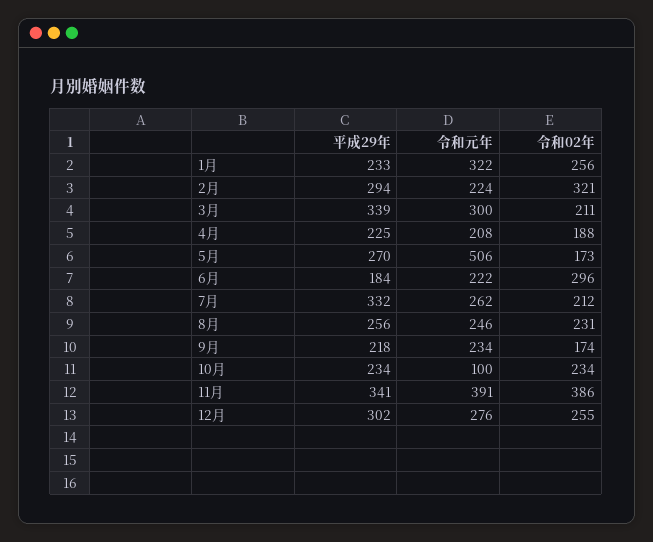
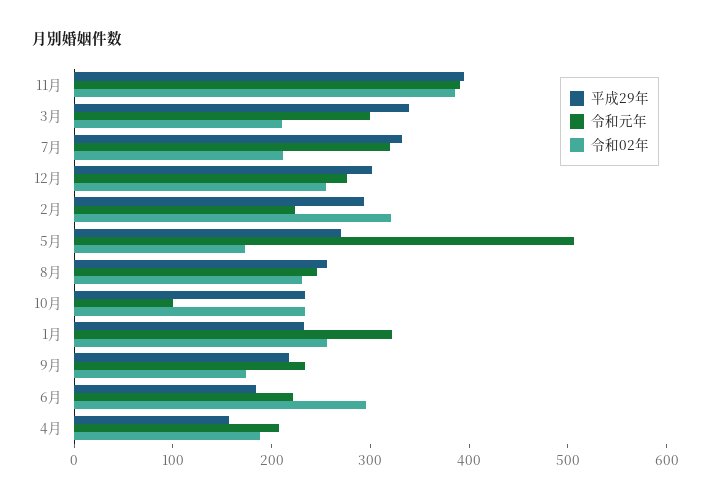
平成29年, 4月: 225 -> 160
令和元年, 7月: 262 -> 320
平成29年, 11月: 341 -> 400

